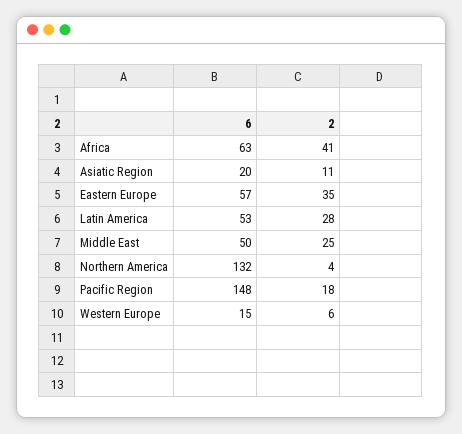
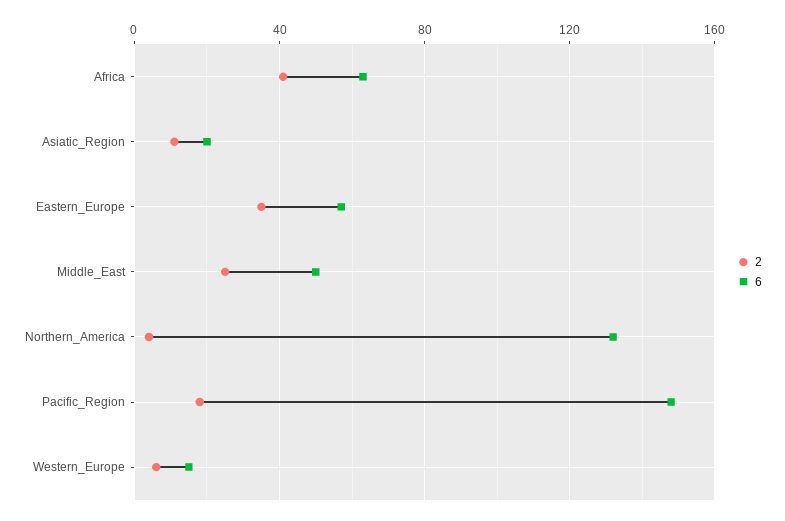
6, Latin America: 53 -> none
2, Latin America: 28 -> none

